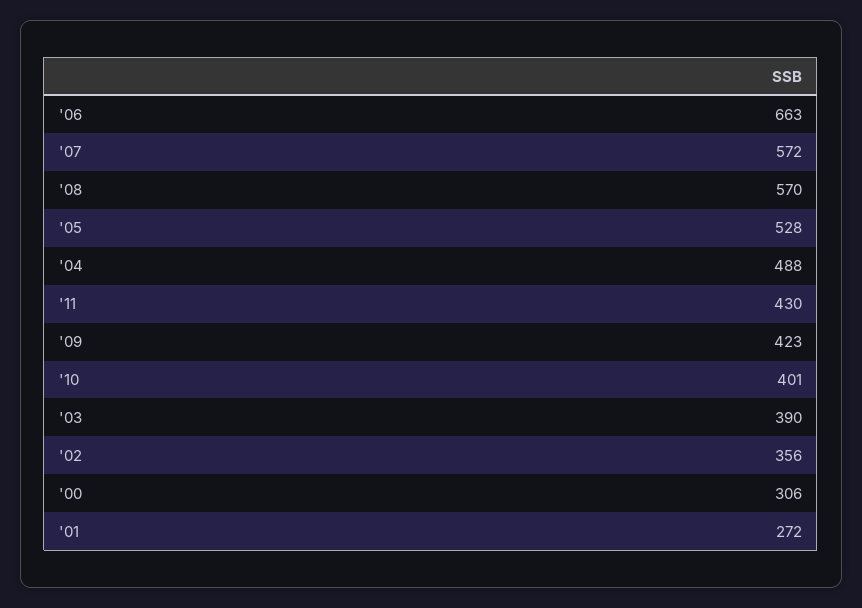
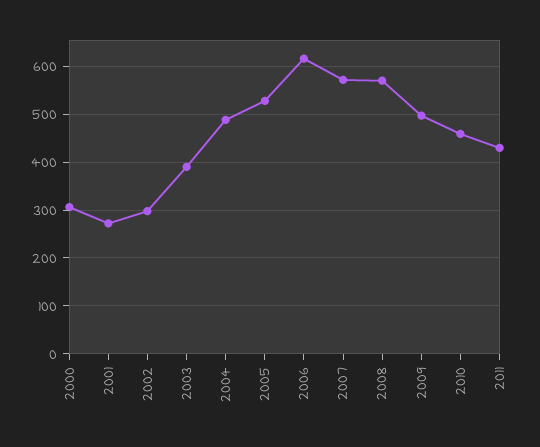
'06: 663 -> 620
'09: 423 -> 500
'10: 401 -> 460
'02: 356 -> 300

